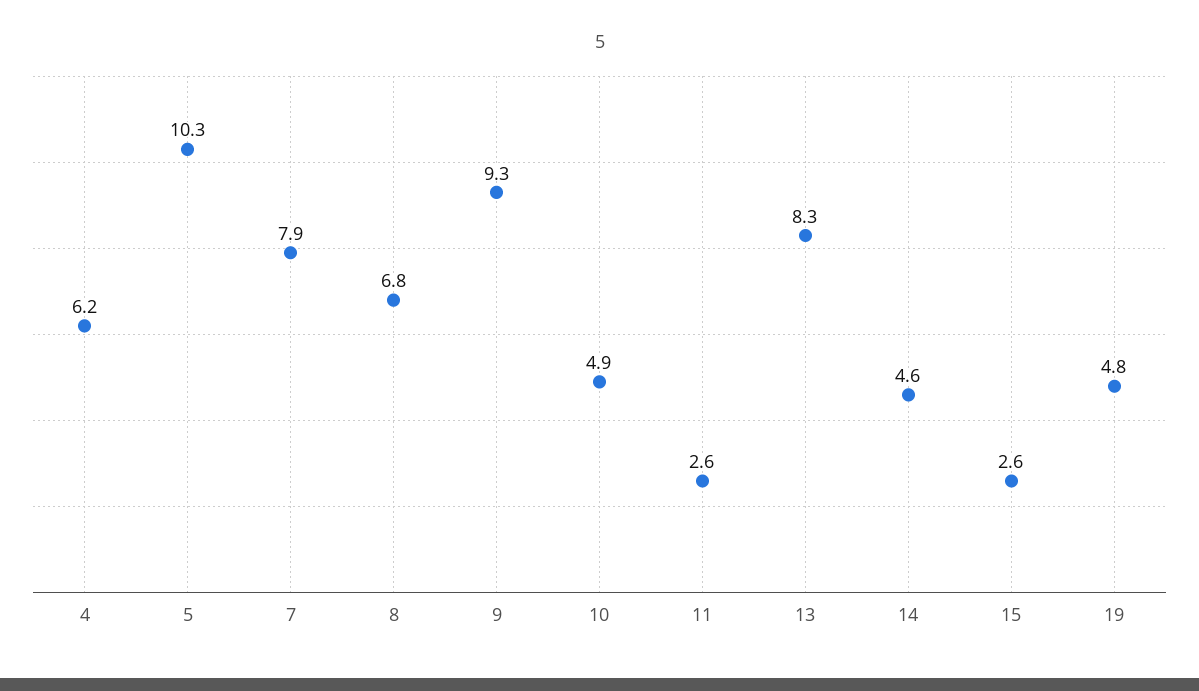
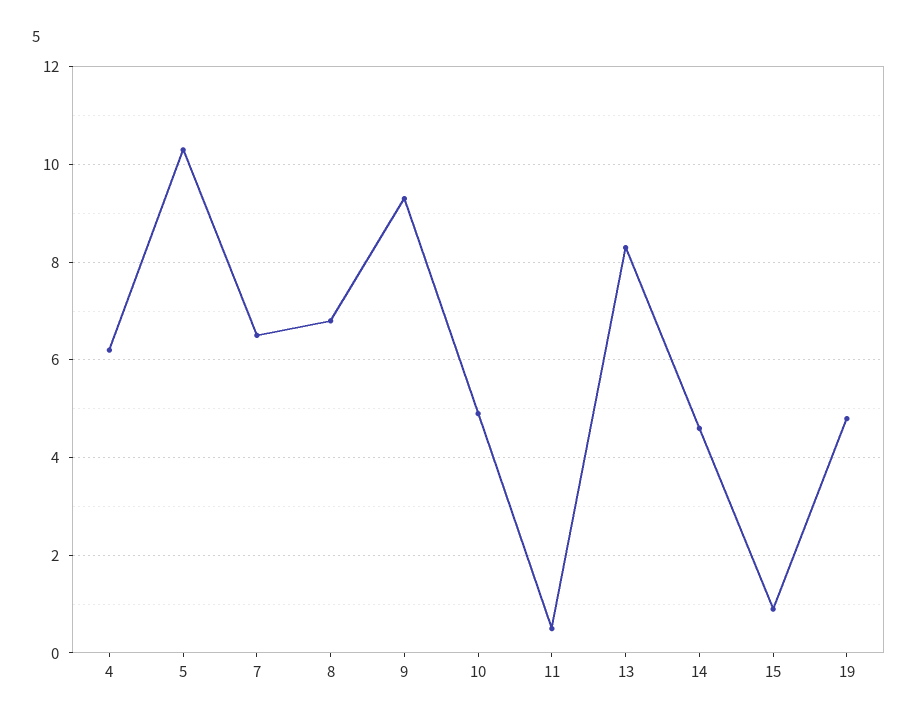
7: 7.9 -> 6.5
11: 2.6 -> 0.5
15: 2.6 -> 1

